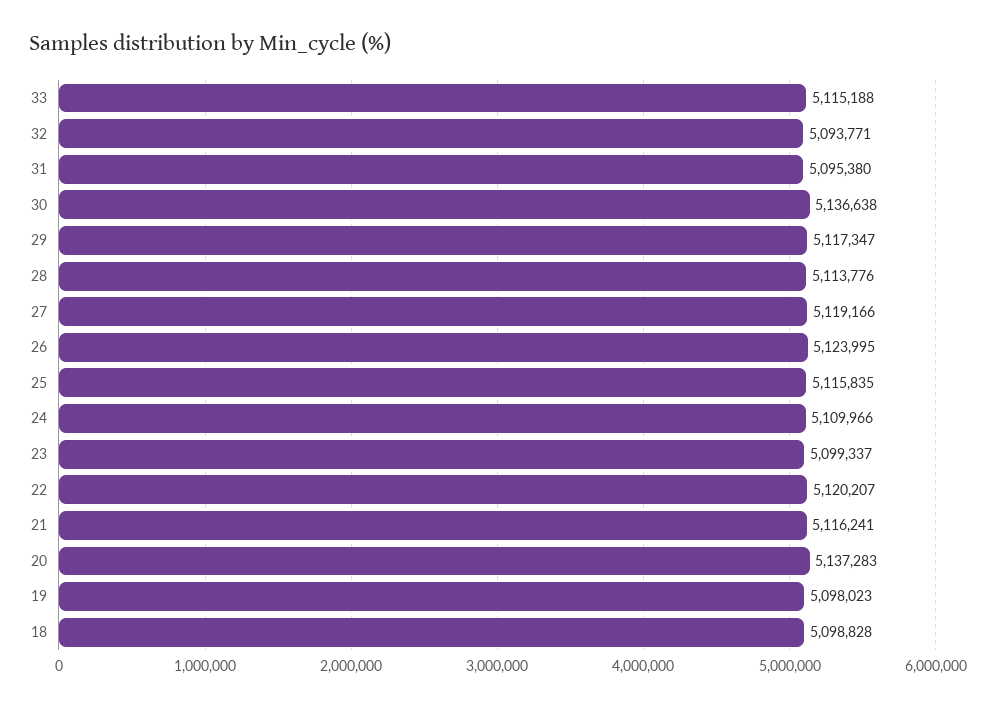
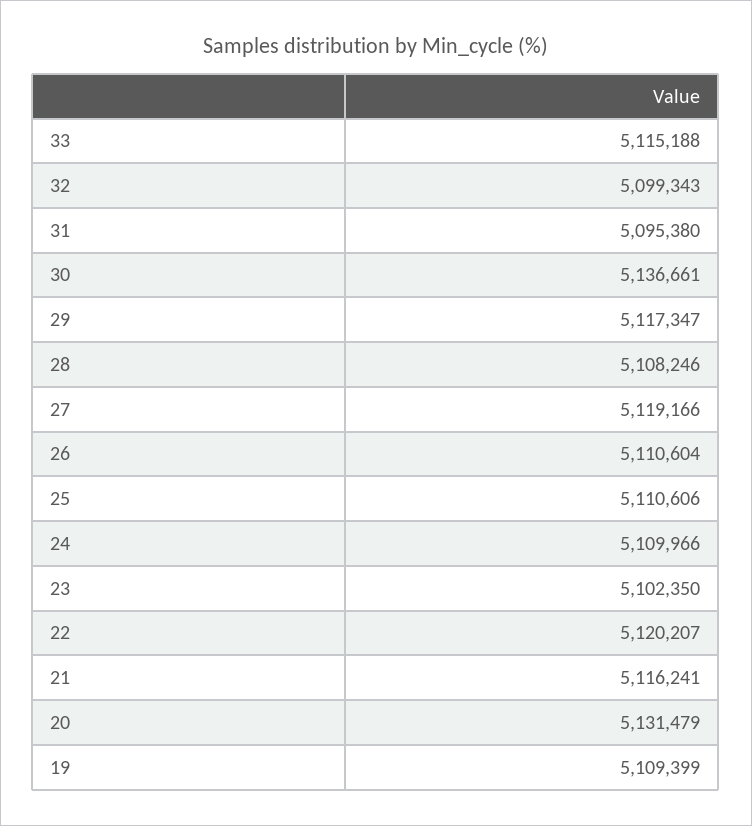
32: 5093771 -> 5099343
30: 5136638 -> 5136661
28: 5113776 -> 5108246
26: 5123995 -> 5110604
25: 5115835 -> 5110606
23: 5099337 -> 5102350
20: 5137283 -> 5131479
19: 5098023 -> 5109399
18: 5098828 -> none

